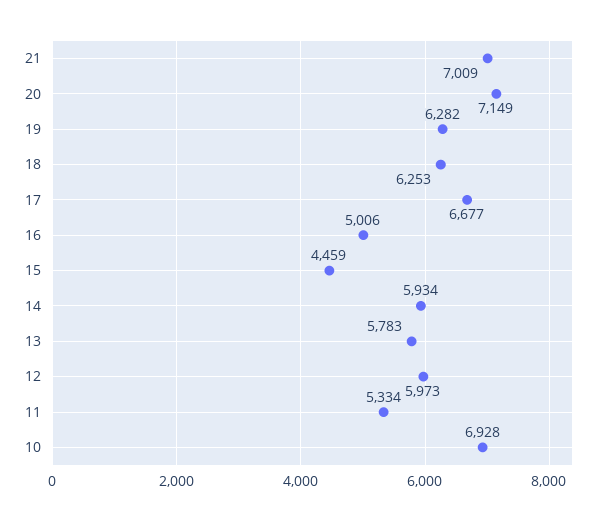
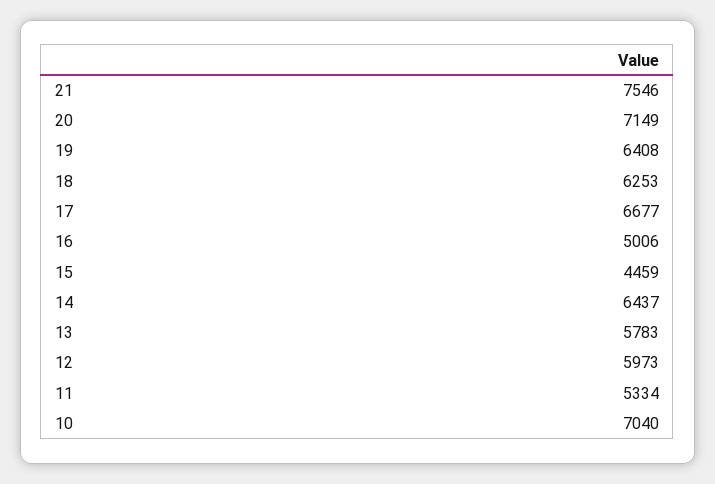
21: 7009 -> 7546
19: 6282 -> 6408
14: 5934 -> 6437
10: 6928 -> 7040

